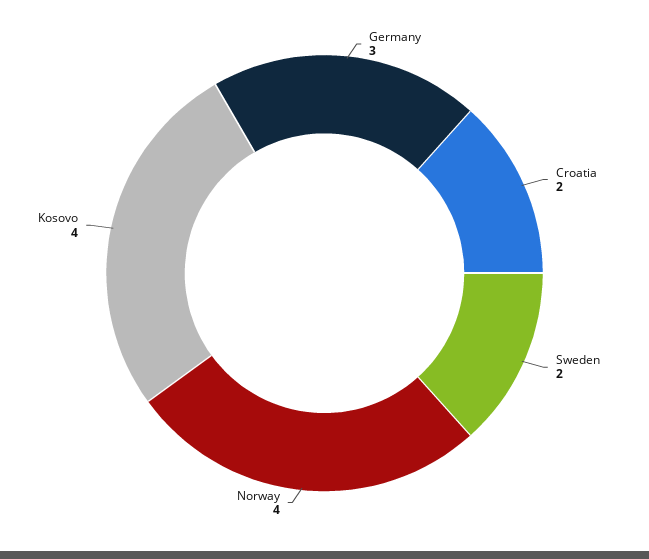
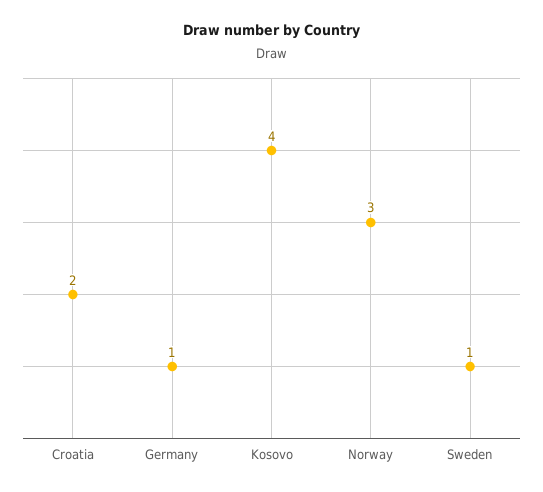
Germany: 3 -> 1
Sweden: 2 -> 1
Norway: 4 -> 3

